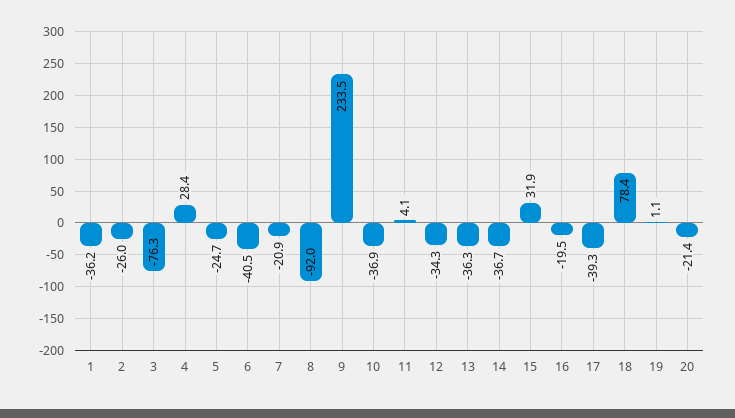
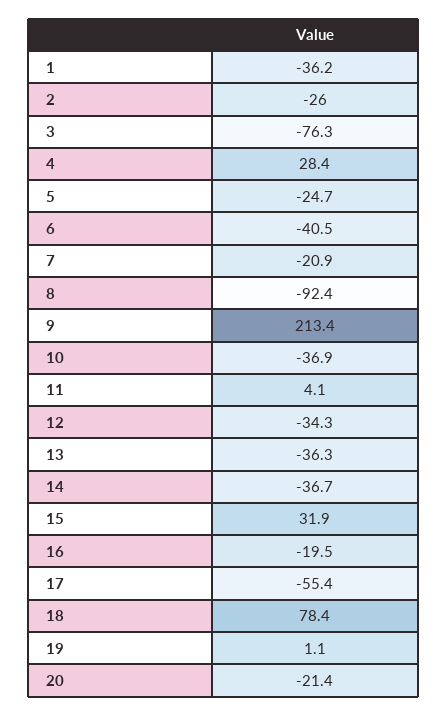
8: -92 -> -92.4
9: 233.5 -> 213.4
17: -39.3 -> -55.4

